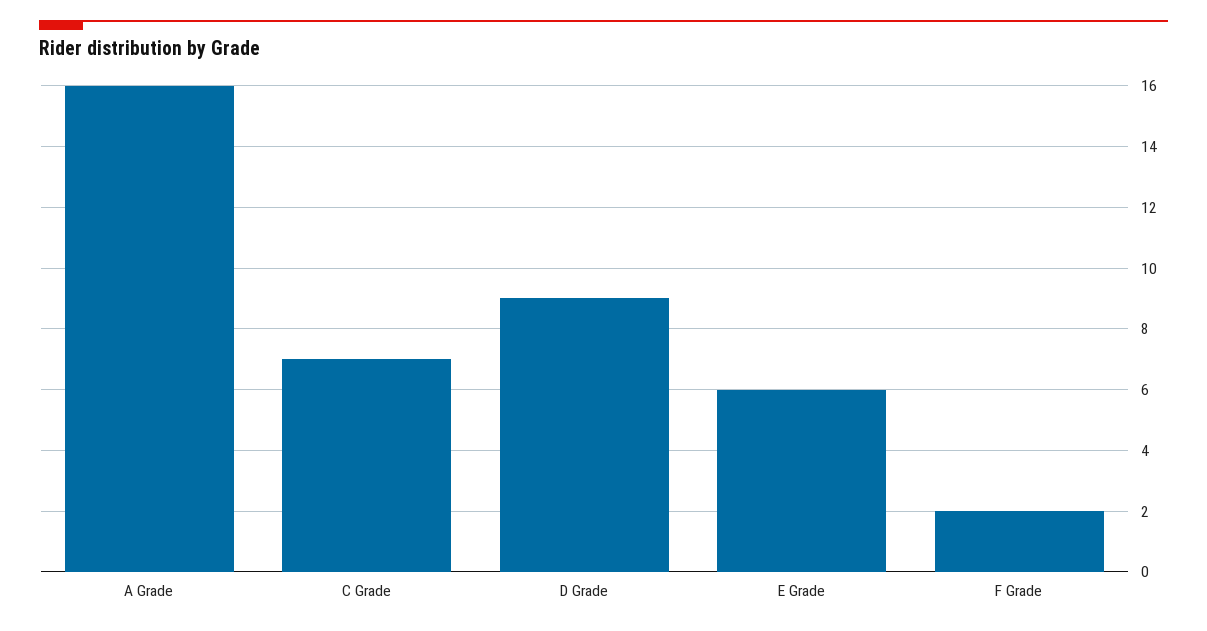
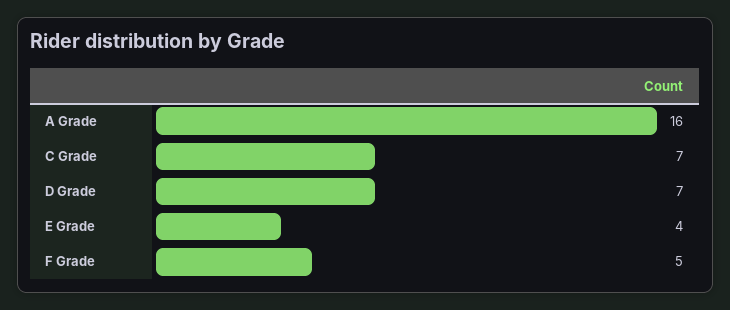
D Grade: 9 -> 7
E Grade: 6 -> 4
F Grade: 2 -> 5

